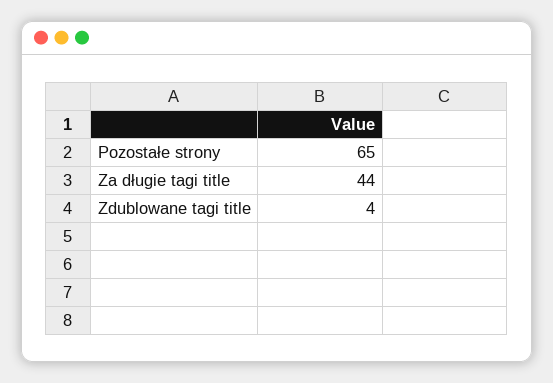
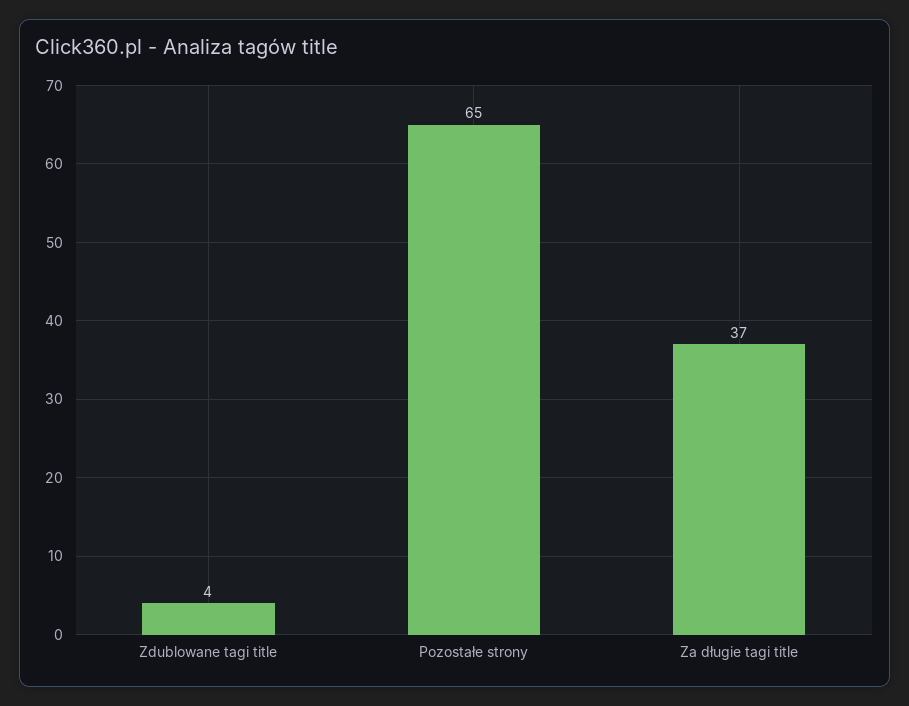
Za długie tagi title: 44 -> 37

